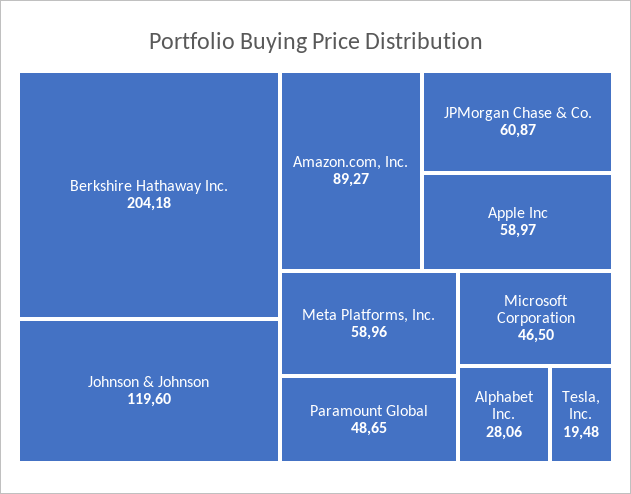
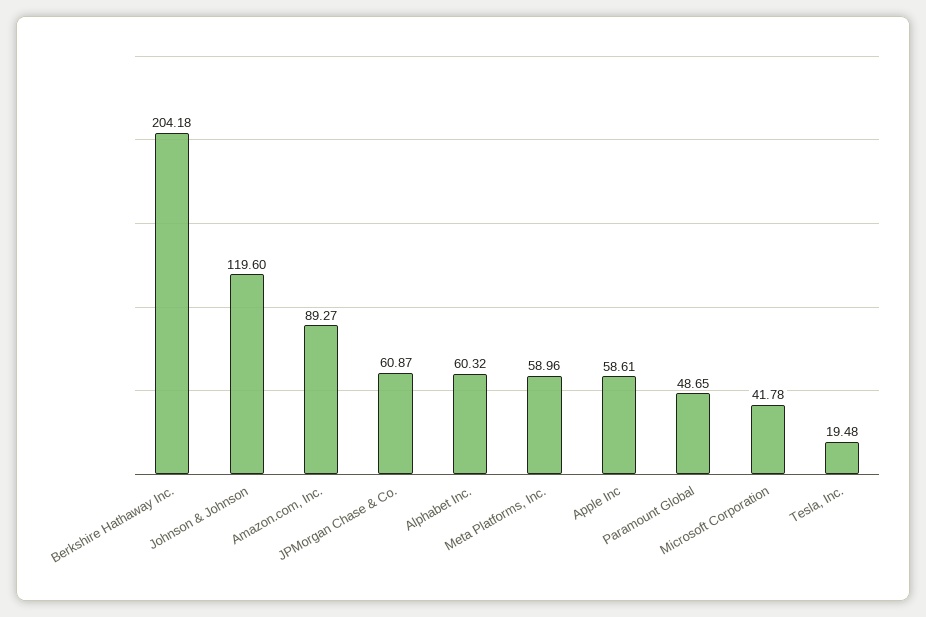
Apple Inc: 58.97 -> 58.61
Microsoft Corporation: 46.5 -> 41.78
Alphabet Inc.: 28.06 -> 60.32

